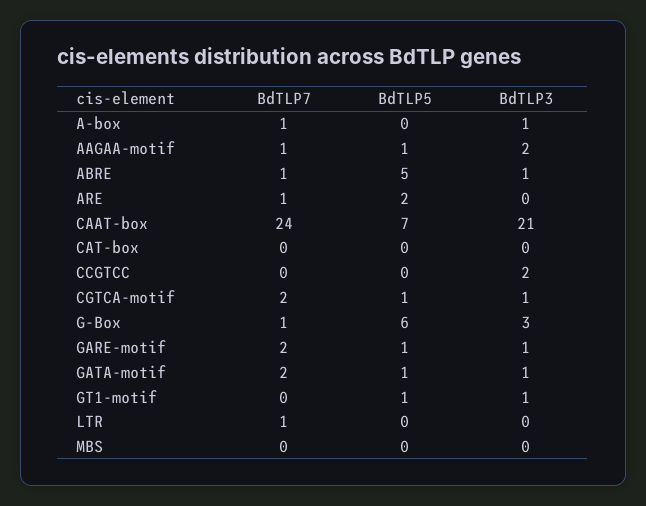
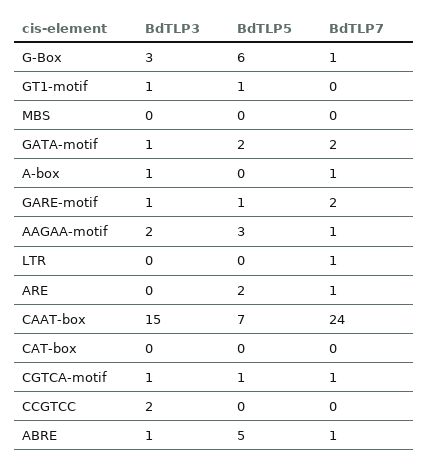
BdTLP5, AAGAA-motif: 1 -> 3
BdTLP3, CAAT-box: 21 -> 15
BdTLP7, CGTCA-motif: 2 -> 1
BdTLP5, GATA-motif: 1 -> 2

